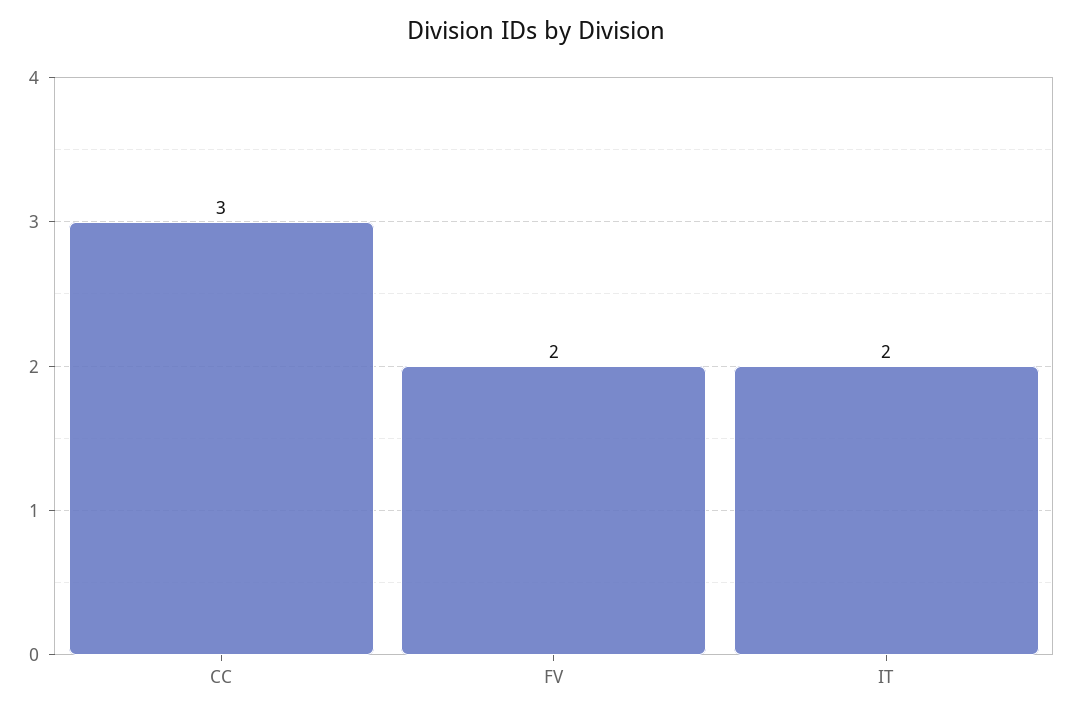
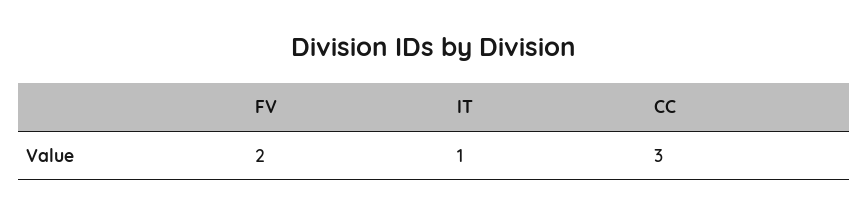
IT: 2 -> 1

